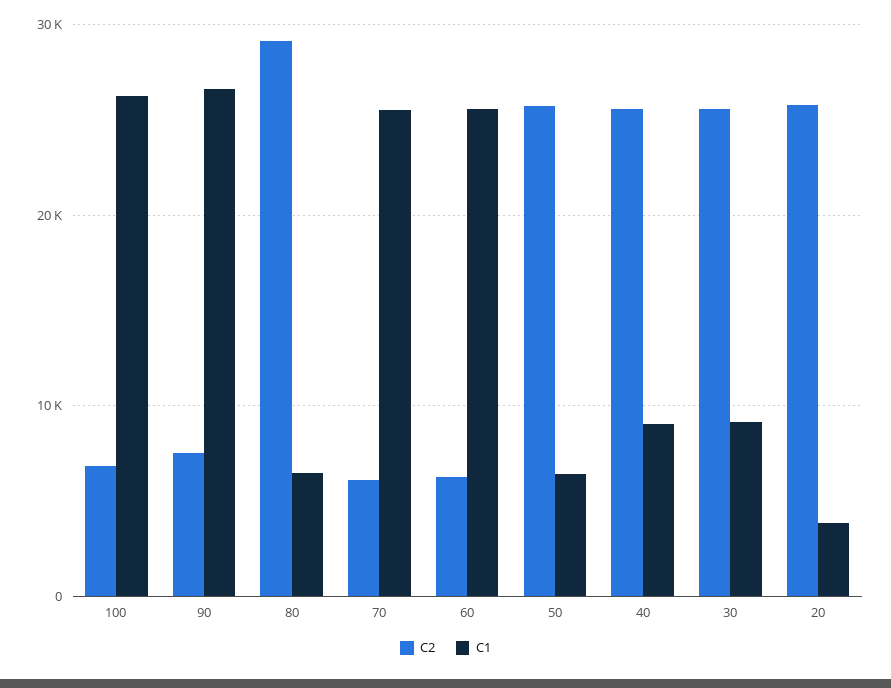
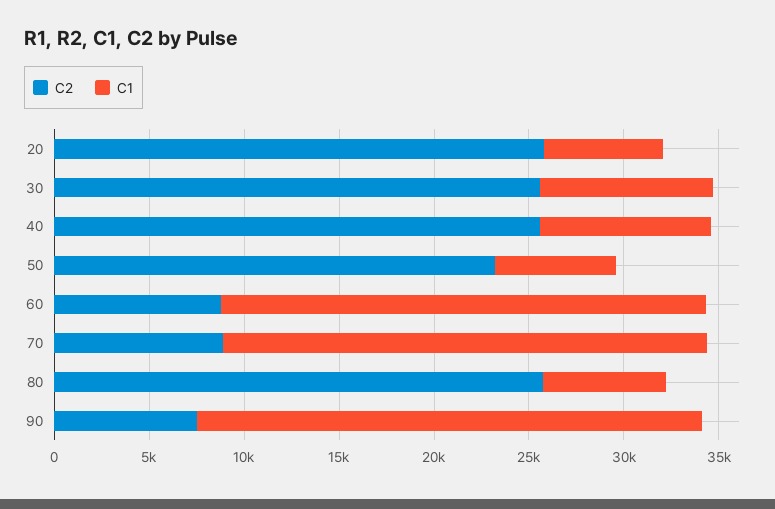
C2, 100: 7000 -> none
C1, 100: 26000 -> none
C2, 80: 29000 -> 26000
C2, 70: 6000 -> 9000
C2, 60: 6000 -> 9000
C2, 50: 26000 -> 23000
C1, 20: 4000 -> 6000

